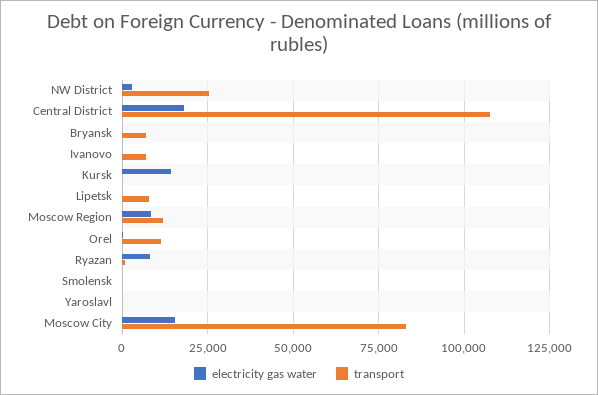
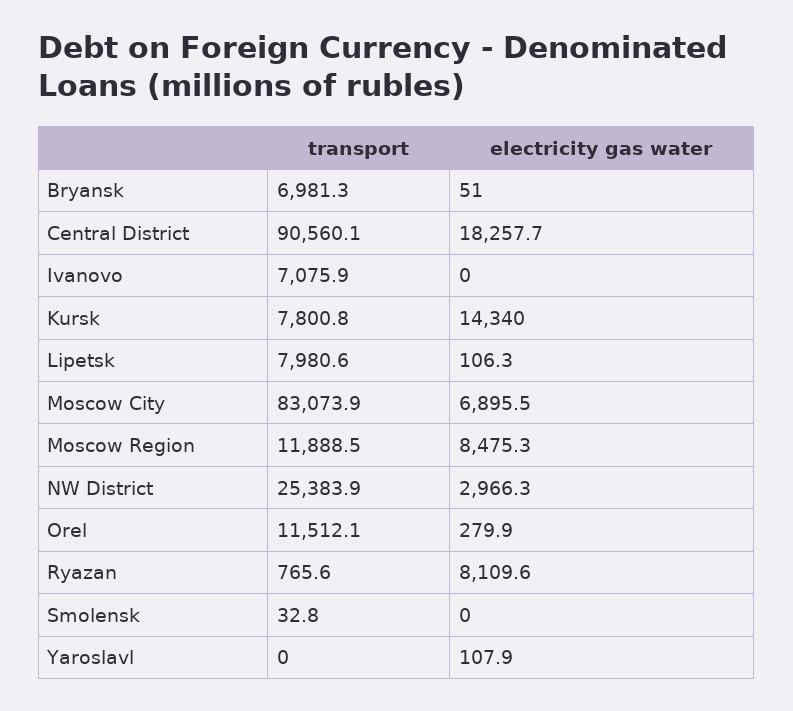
transport, Central District: 107500 -> 90560.1
transport, Kursk: 0 -> 7800.8
electricity gas water, Moscow City: 15000 -> 6895.5

